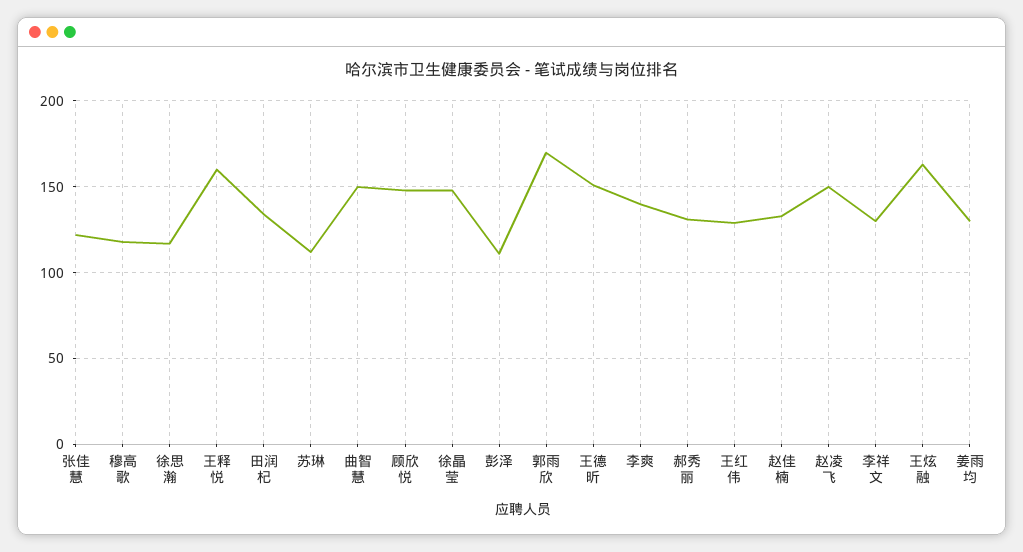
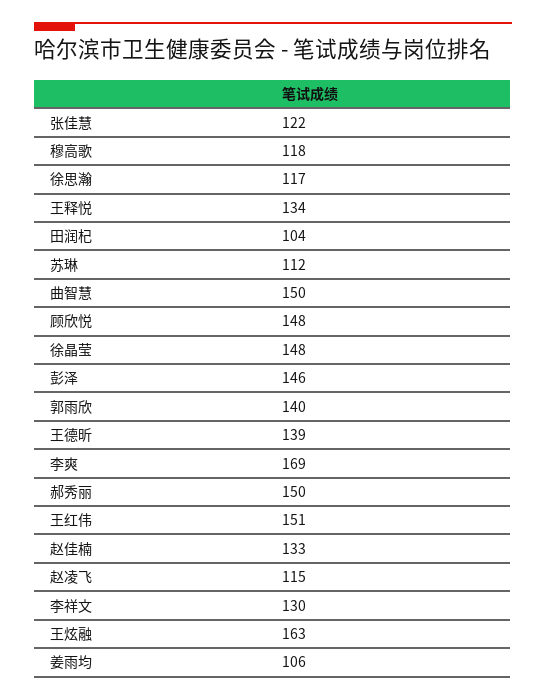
王释悦: 160 -> 134
田润杞: 135 -> 104
彭泽: 110 -> 146
郭雨欣: 170 -> 140
王德昕: 150 -> 139
李爽: 140 -> 169
郝秀丽: 130 -> 150
王红伟: 130 -> 151
赵凌飞: 150 -> 115
姜雨均: 130 -> 106

